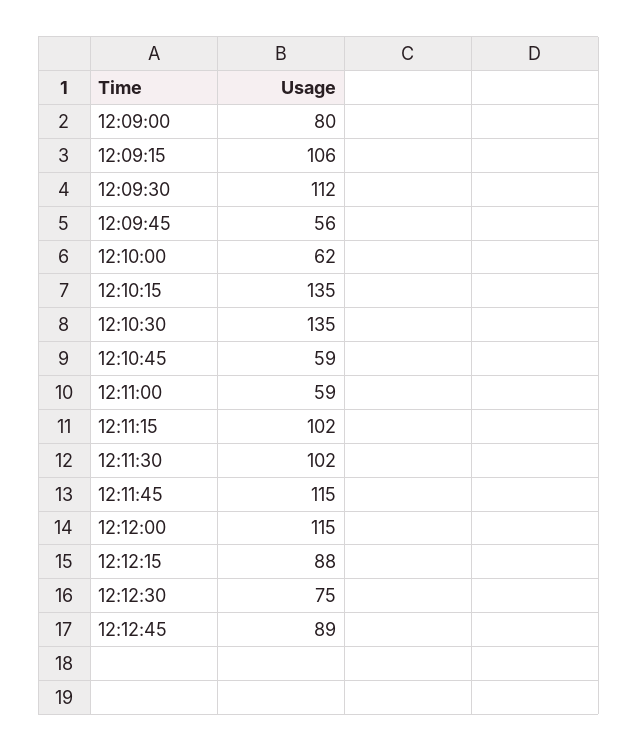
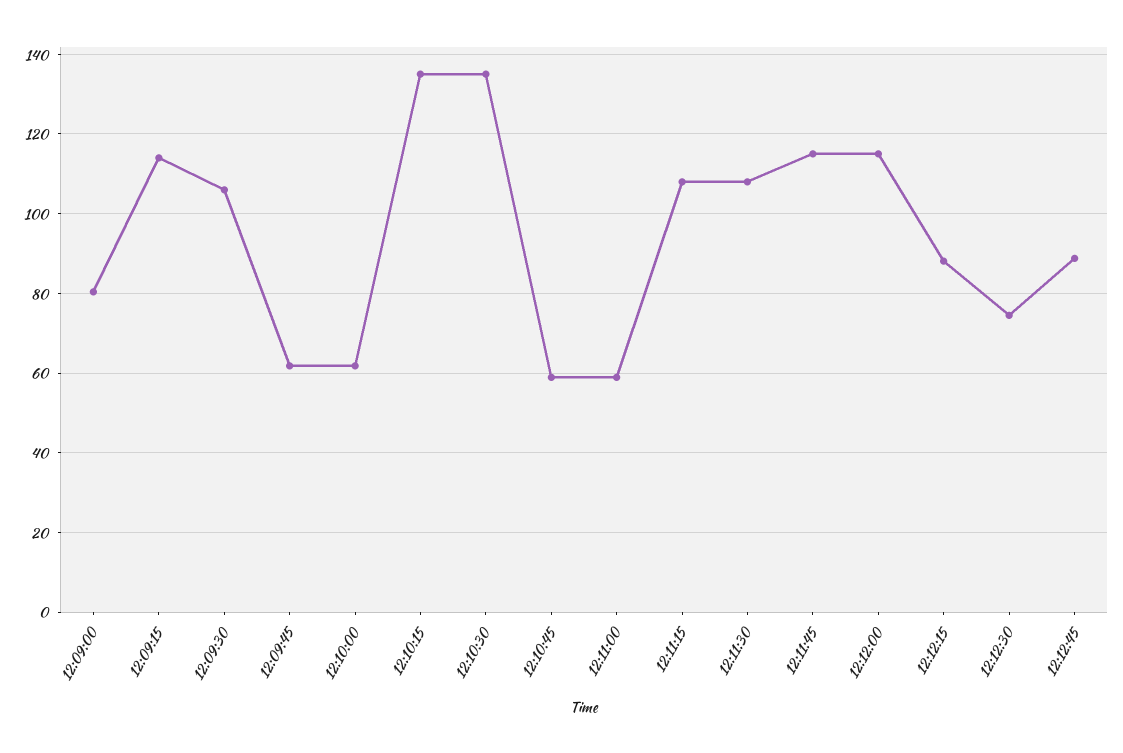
12:09:15: 106 -> 114
12:09:30: 112 -> 106
12:09:45: 56 -> 62
12:11:15: 102 -> 108
12:11:30: 102 -> 108

